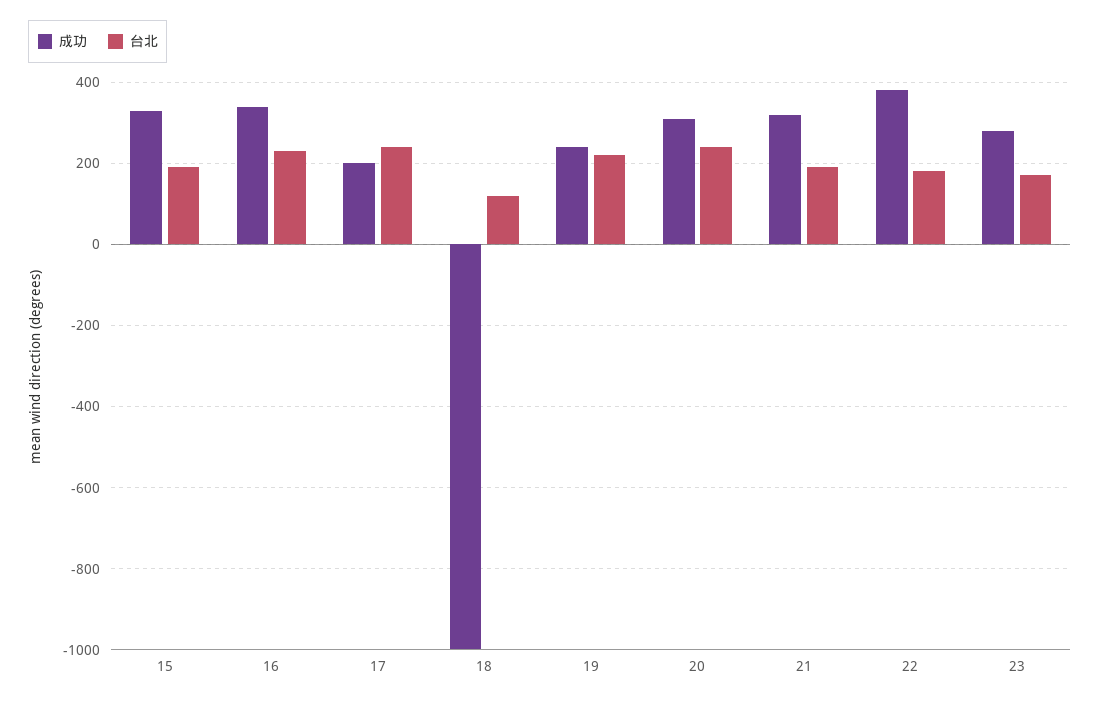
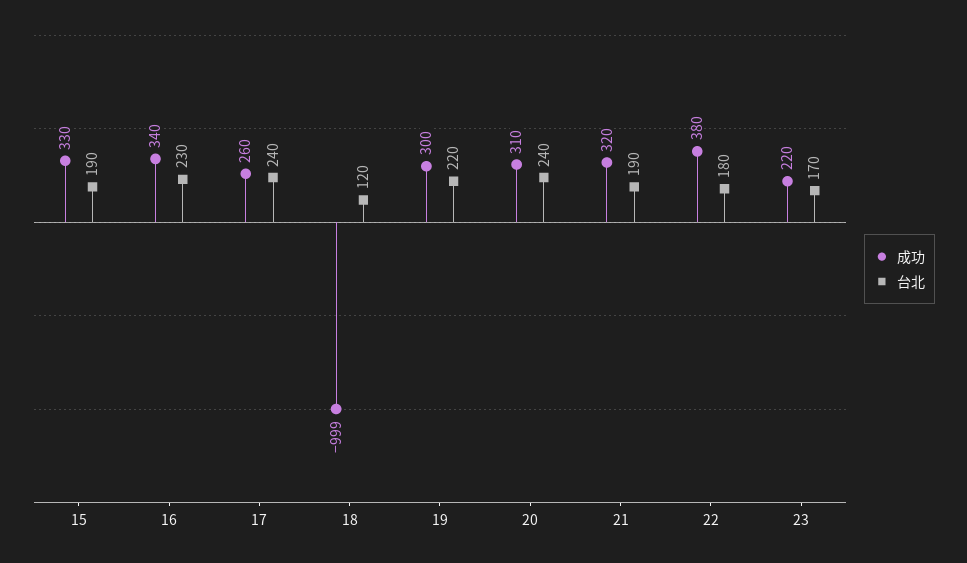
成功, 17: 200 -> 260
成功, 19: 240 -> 300
成功, 23: 280 -> 220

